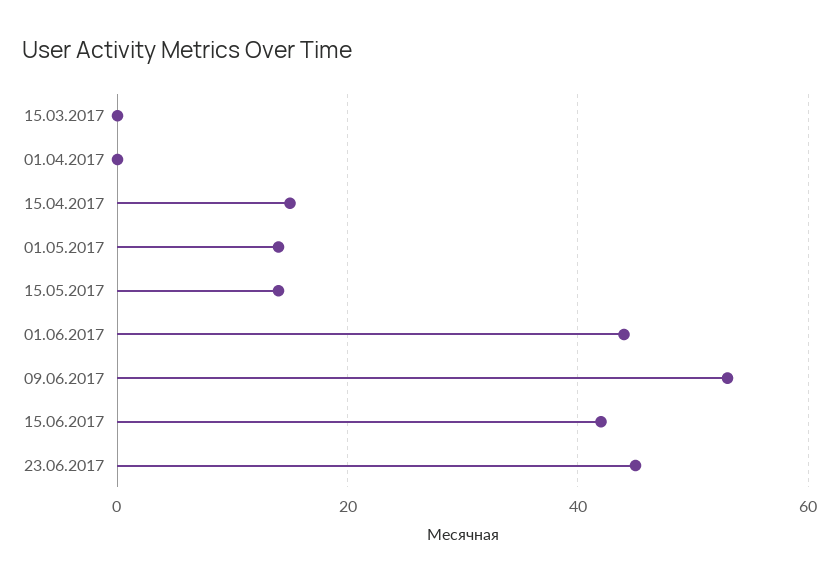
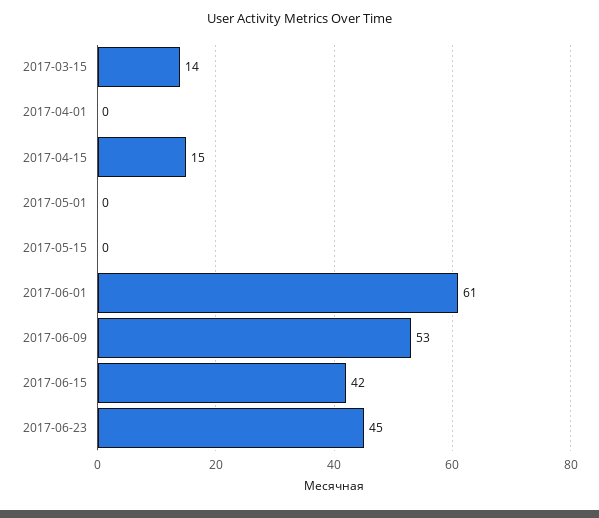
15.03.2017: 0 -> 14
01.05.2017: 15 -> 0
15.05.2017: 15 -> 0
01.06.2017: 45 -> 61

